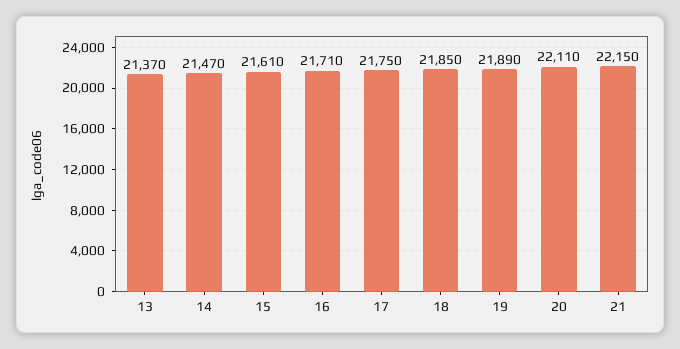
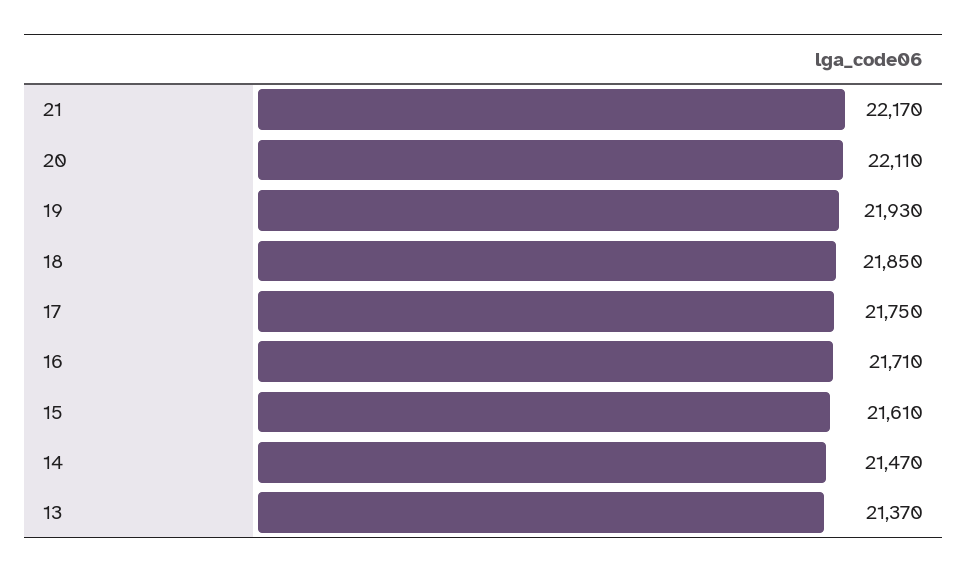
19: 21890 -> 21930
21: 22150 -> 22170

